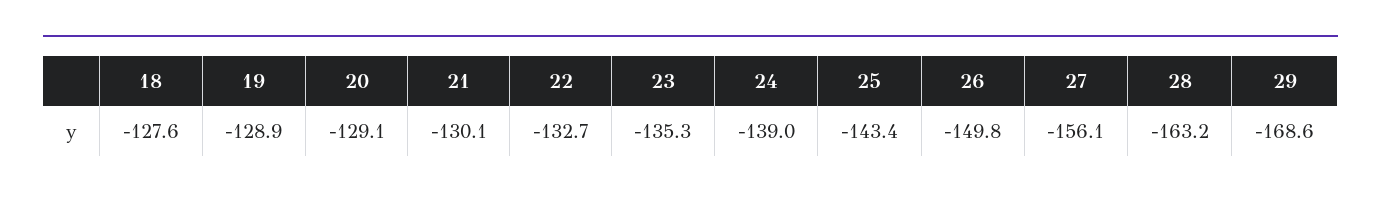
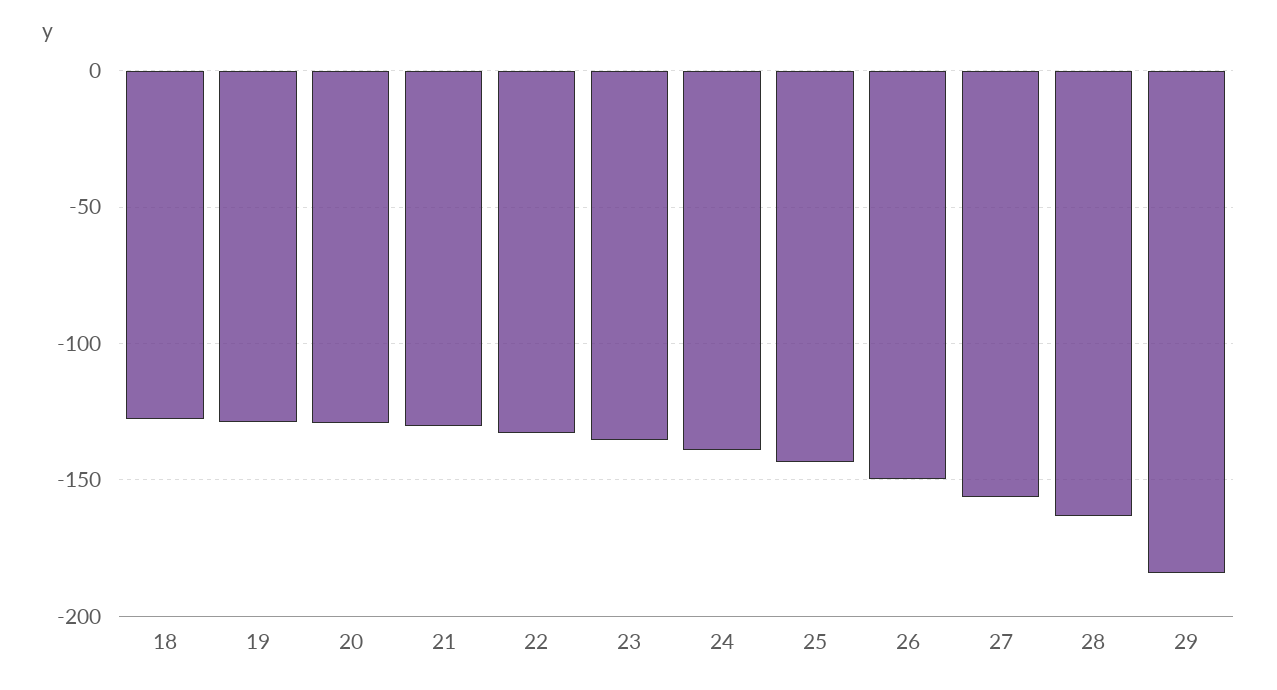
29: -168.6 -> -185

